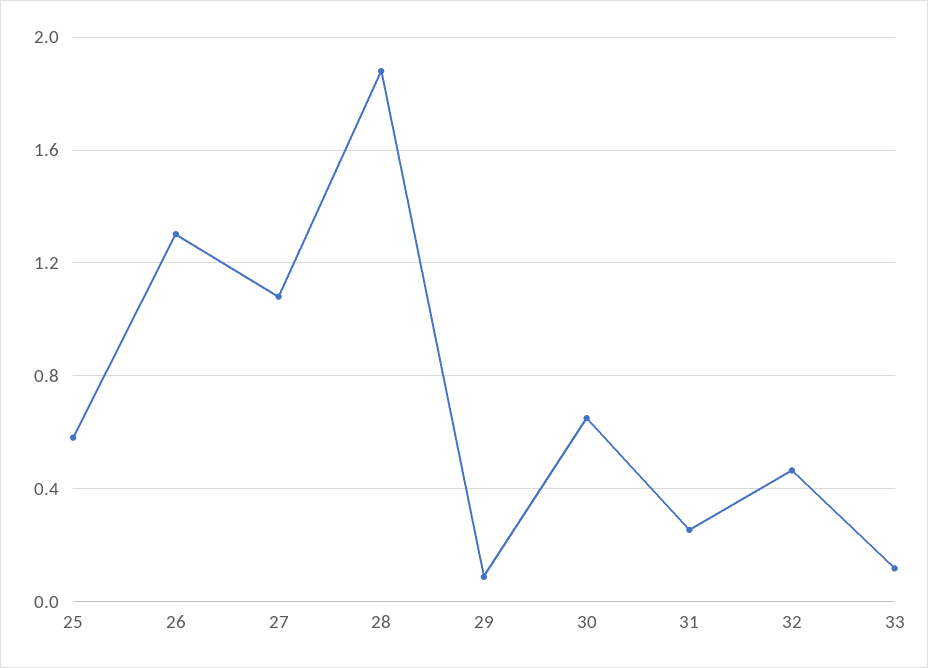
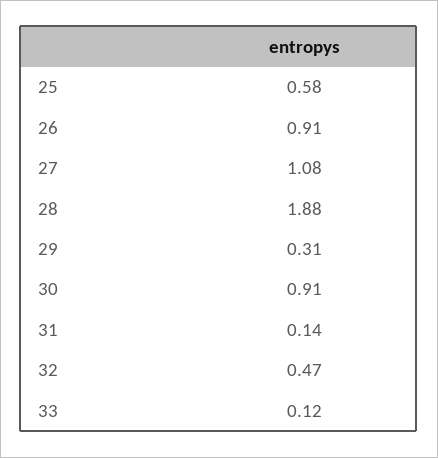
26: 1.3 -> 0.91
29: 0.1 -> 0.31
30: 0.65 -> 0.91
31: 0.25 -> 0.14

